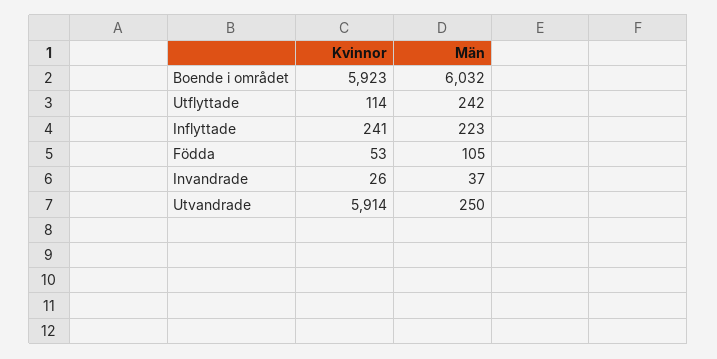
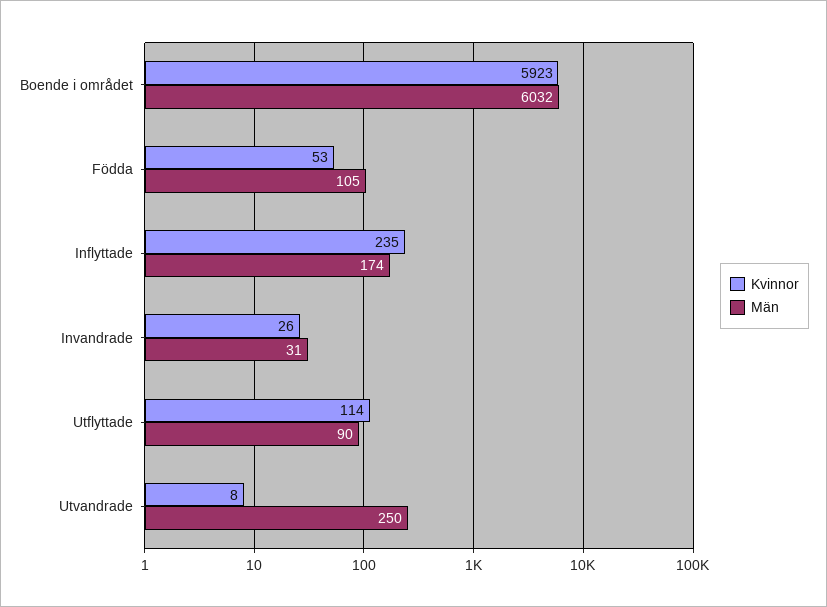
Män, Utflyttade: 242 -> 90
Kvinnor, Inflyttade: 241 -> 235
Män, Inflyttade: 223 -> 174
Män, Invandrade: 37 -> 31
Kvinnor, Utvandrade: 5914 -> 8

